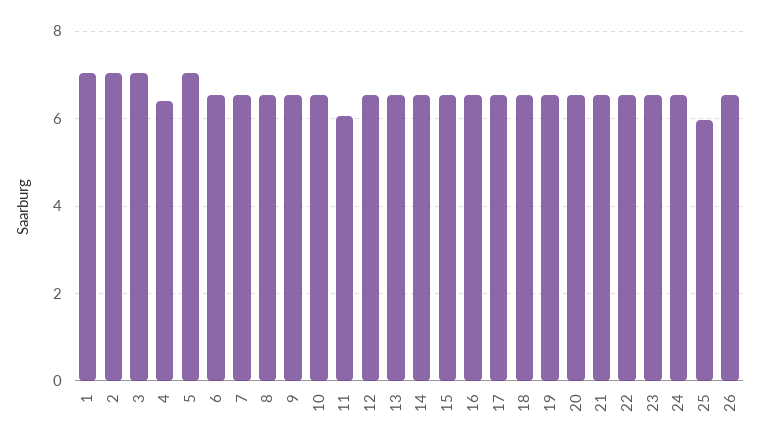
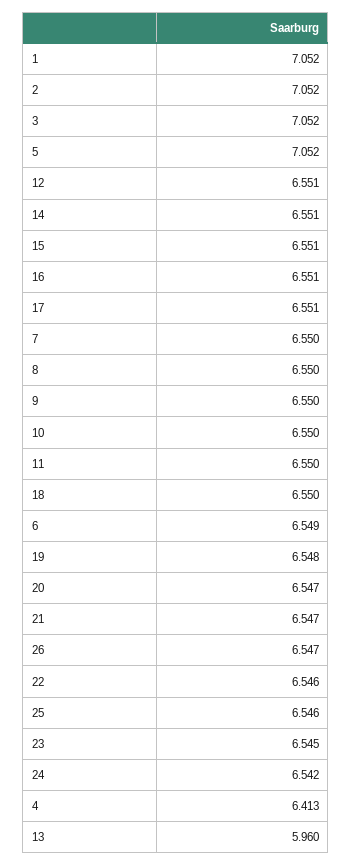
11: 6 -> 6.55
13: 6.6 -> 5.96
25: 6 -> 6.546

